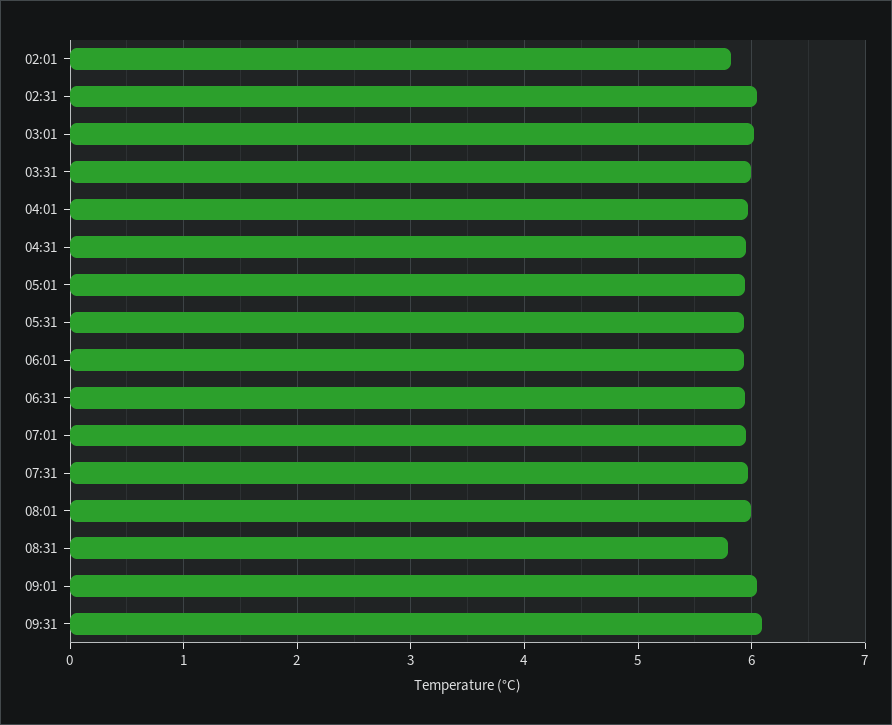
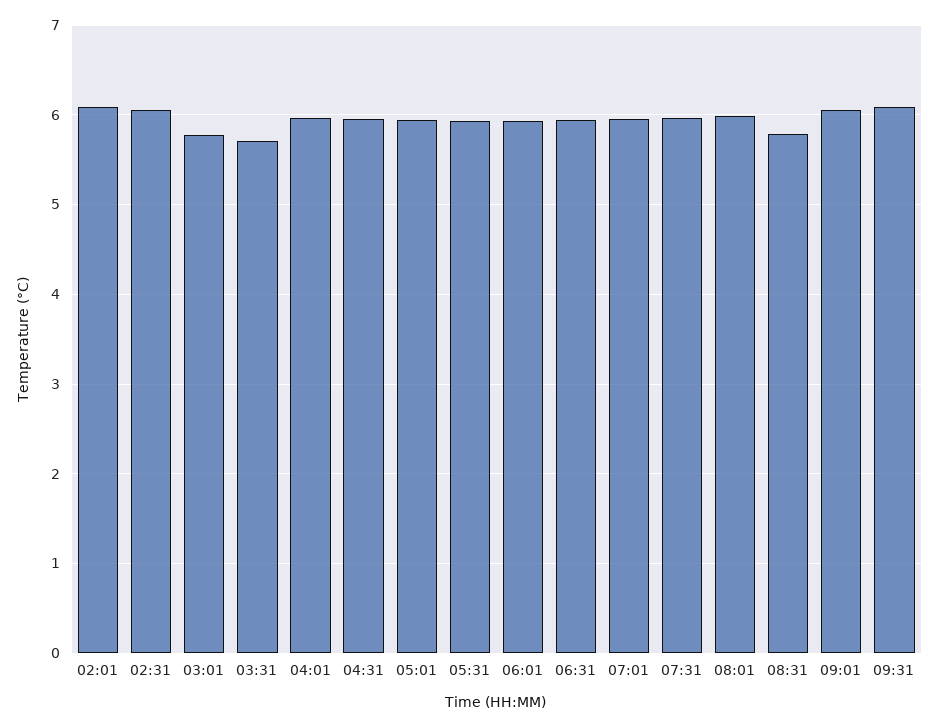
02:01: 5.8 -> 6.1
03:01: 6 -> 5.8
03:31: 6 -> 5.7

